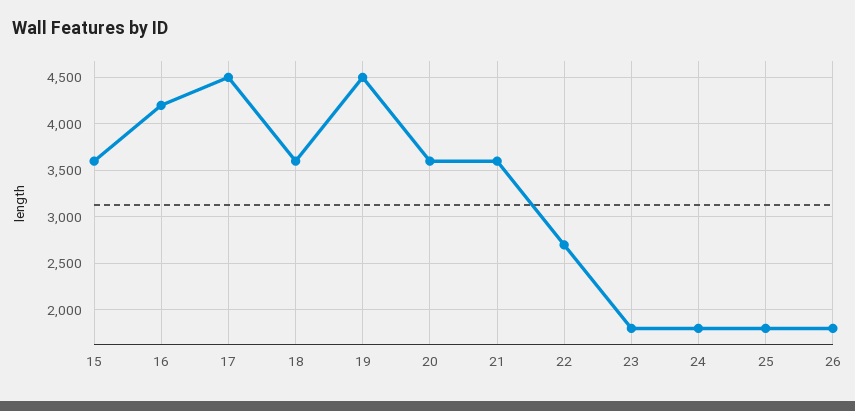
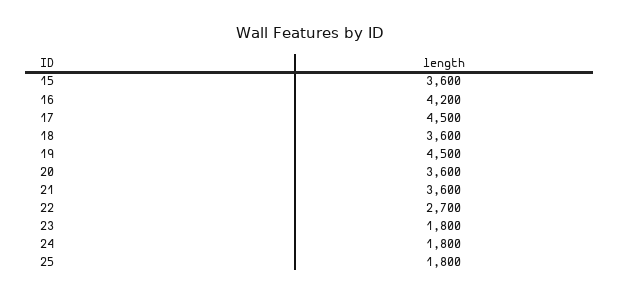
26: 1800 -> none

